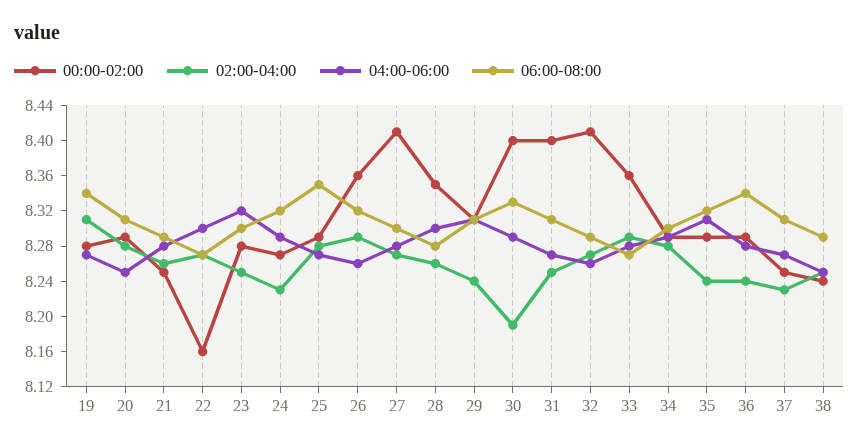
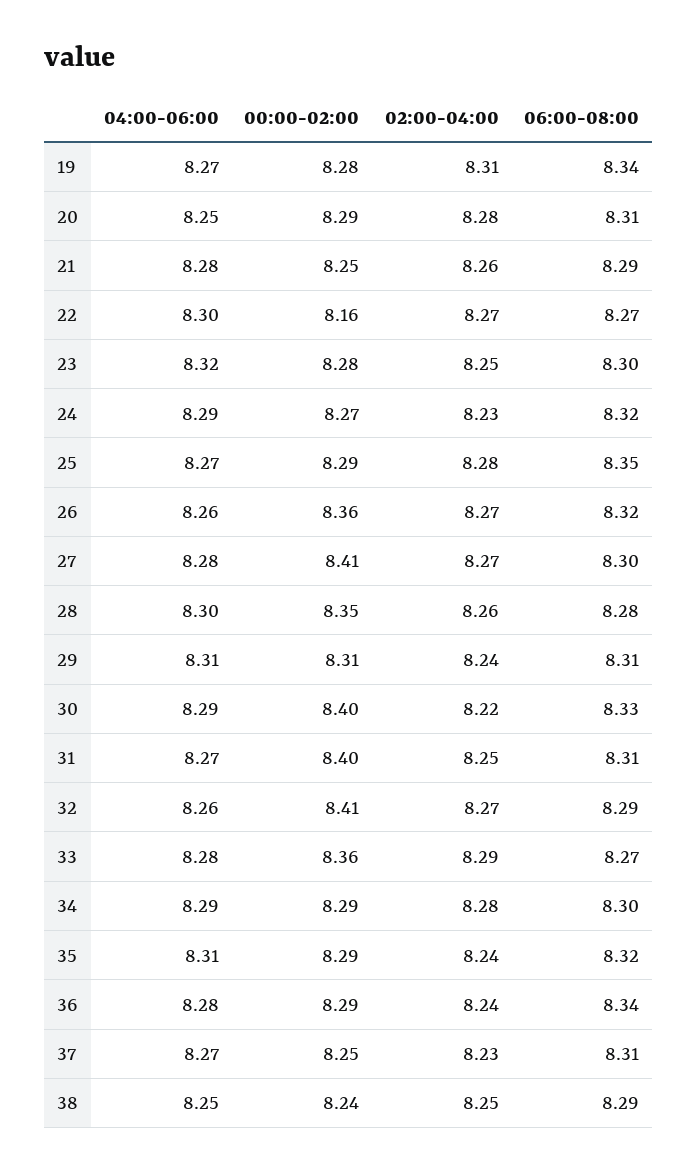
02:00-04:00, 26: 8.29 -> 8.27
02:00-04:00, 30: 8.19 -> 8.22

